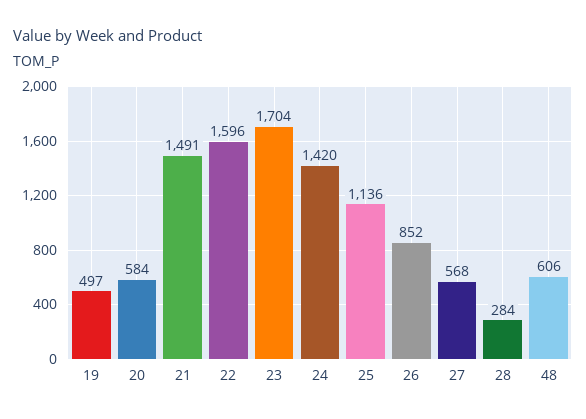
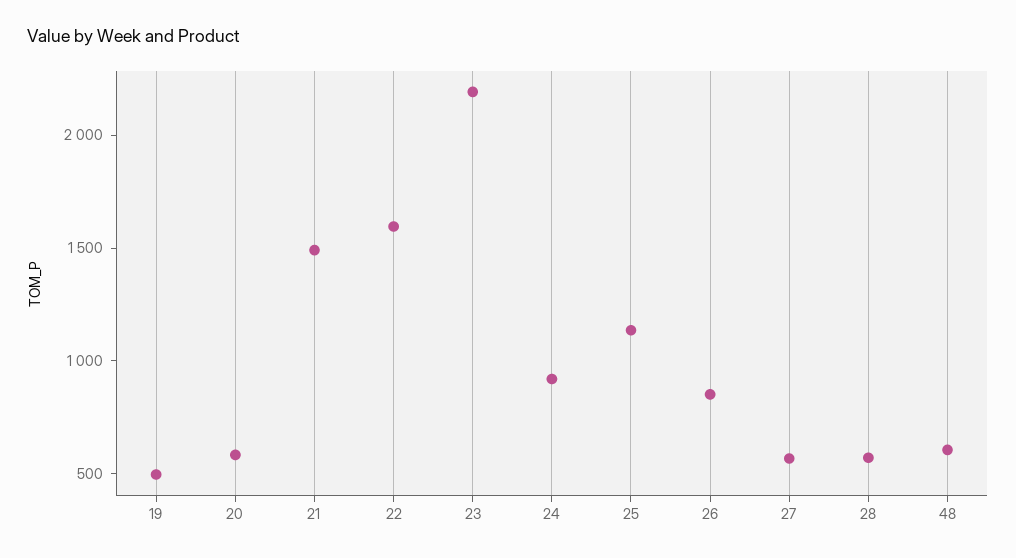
23: 1704 -> 2200
24: 1420 -> 900
28: 284 -> 600

